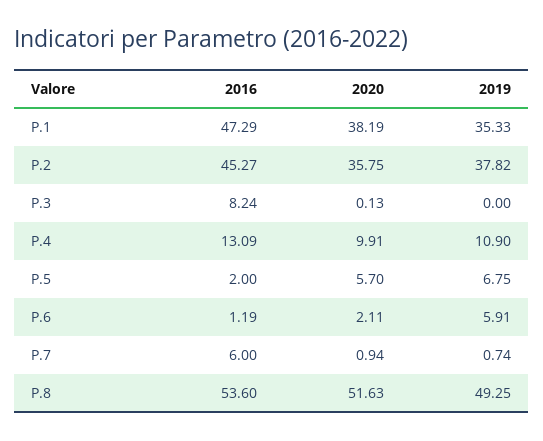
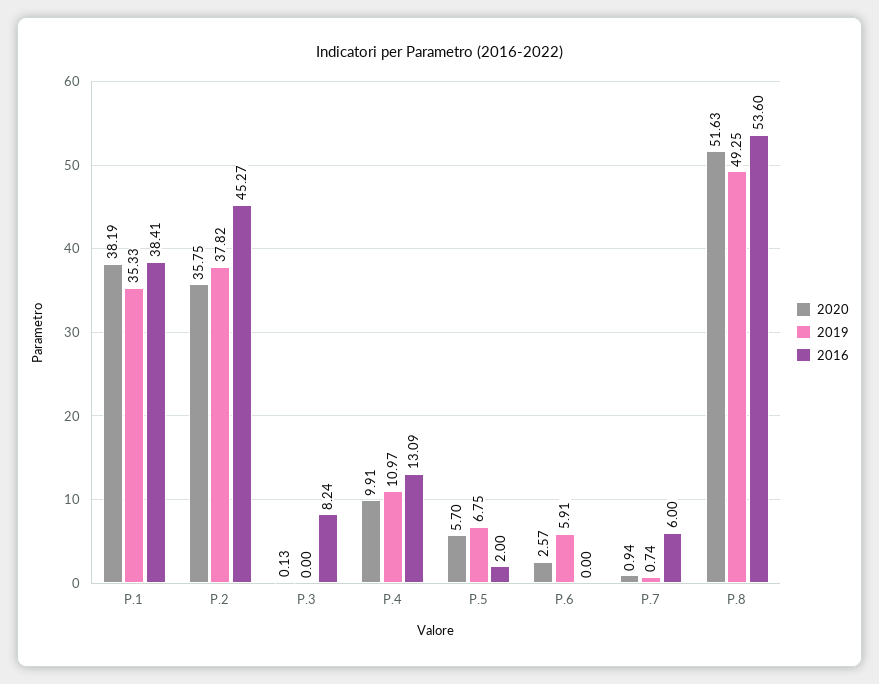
2016, P.1: 47.29 -> 38.41
2019, P.4: 10.9 -> 10.97
2016, P.6: 1.19 -> 0
2020, P.6: 2.11 -> 2.57

